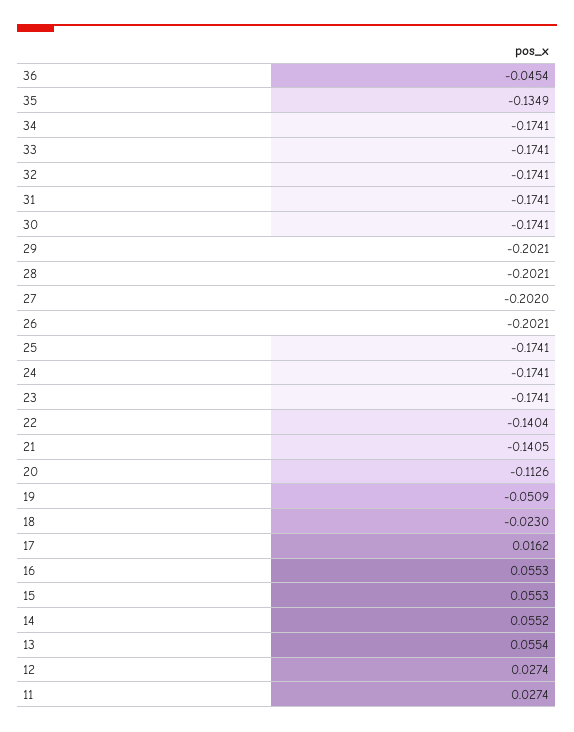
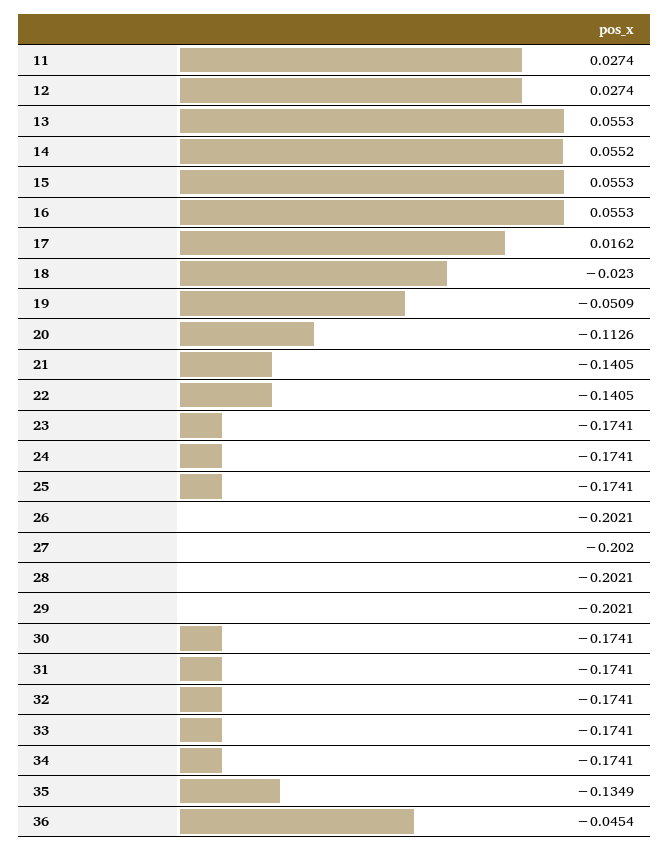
22: -0.1404 -> -0.1405
13: 0.0554 -> 0.0553

